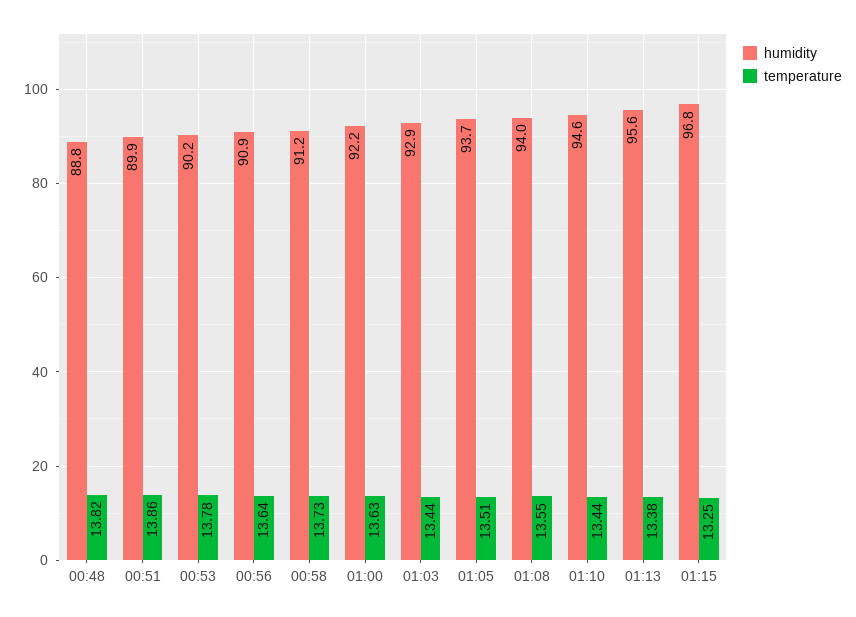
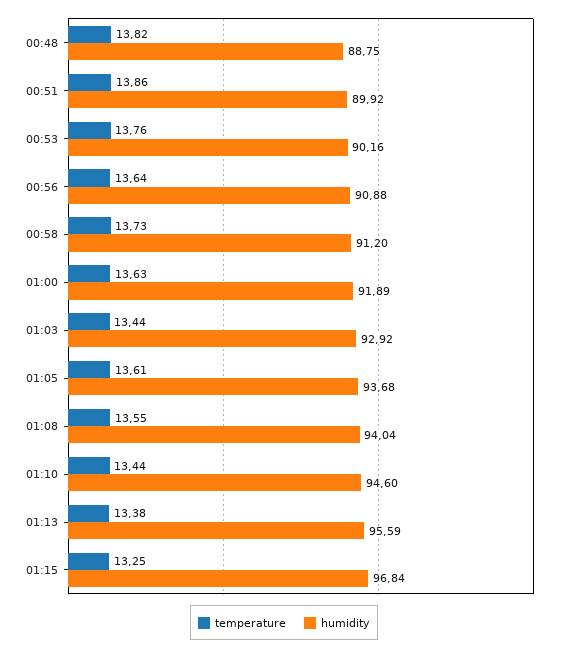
temperature, 00:53: 13.78 -> 13.76
humidity, 01:00: 92.2 -> 91.89
temperature, 01:05: 13.51 -> 13.61

